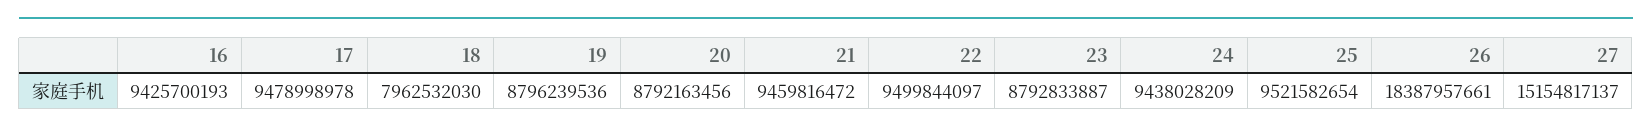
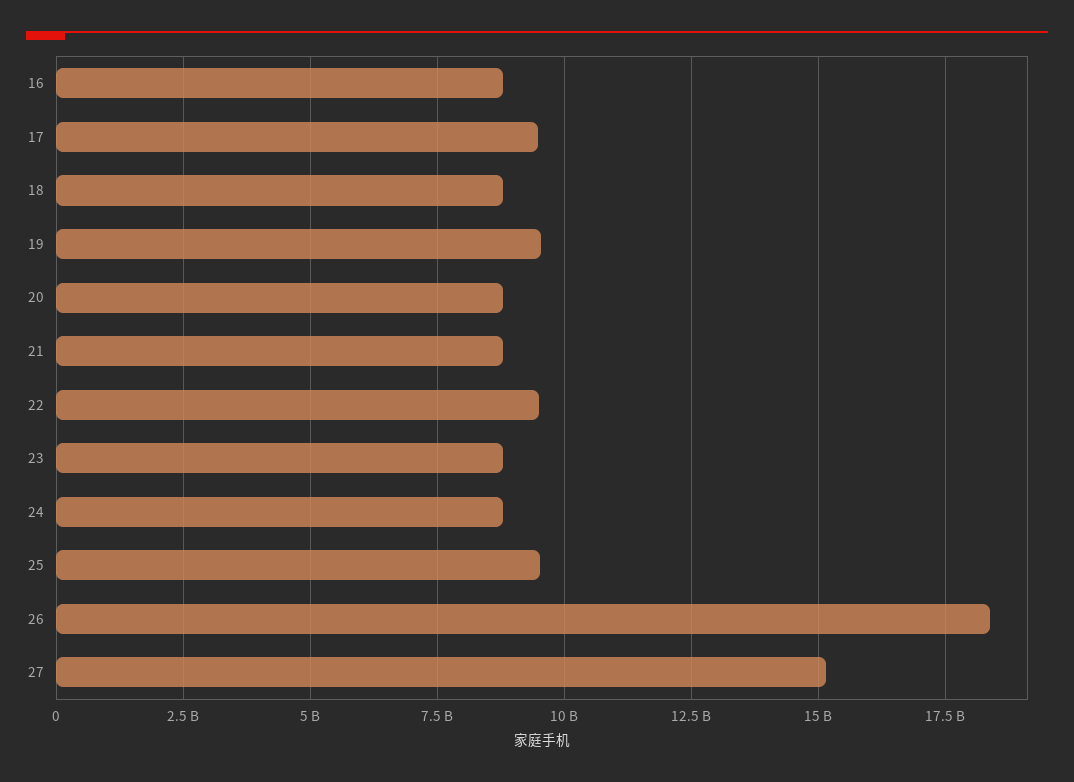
16: 9425700193 -> 8750000000
18: 7962532030 -> 8750000000
19: 8796239536 -> 9500000000
21: 9459816472 -> 8750000000
24: 9438028209 -> 8750000000

